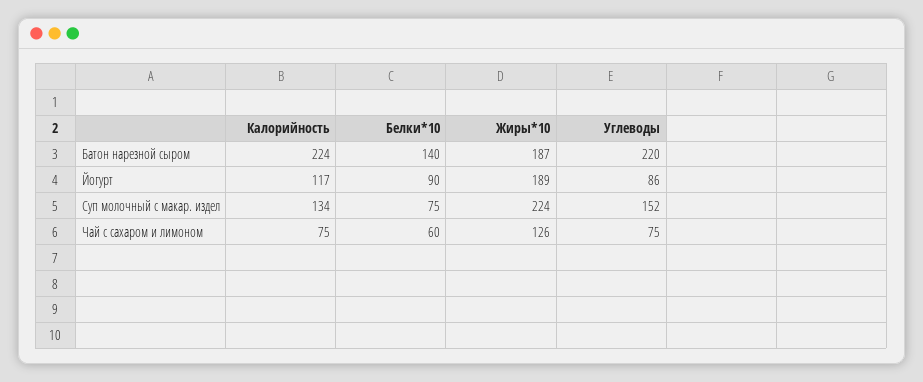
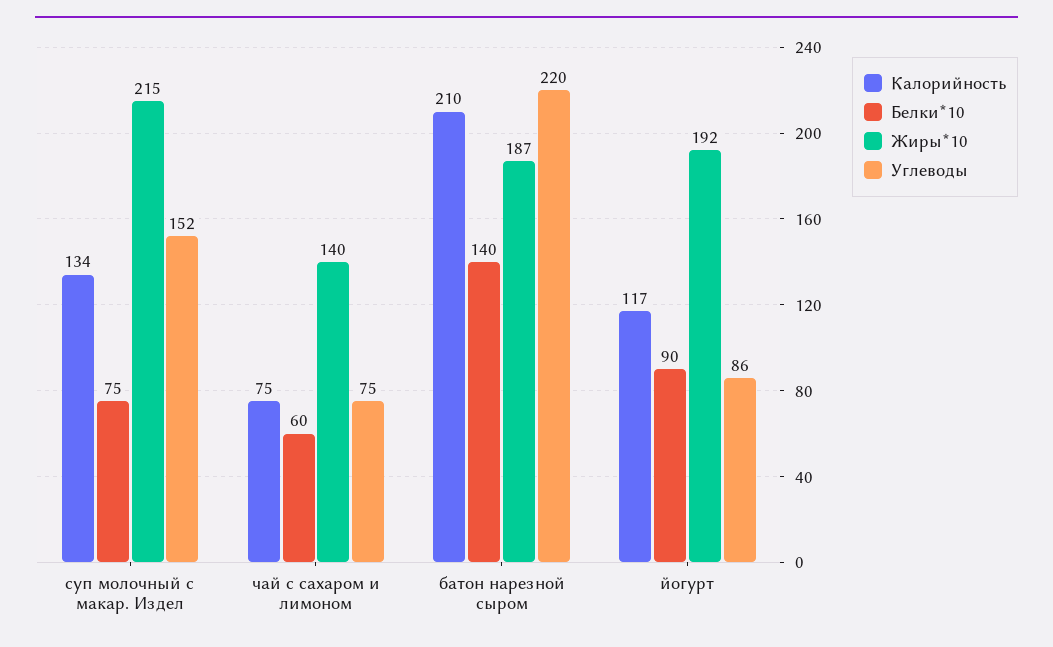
Калорийность, Батон нарезной сыром: 224 -> 210
Жиры*10, Йогурт: 189 -> 192
Жиры*10, Суп молочный с макар. издел: 224 -> 215
Жиры*10, Чай с сахаром и лимоном: 126 -> 140

